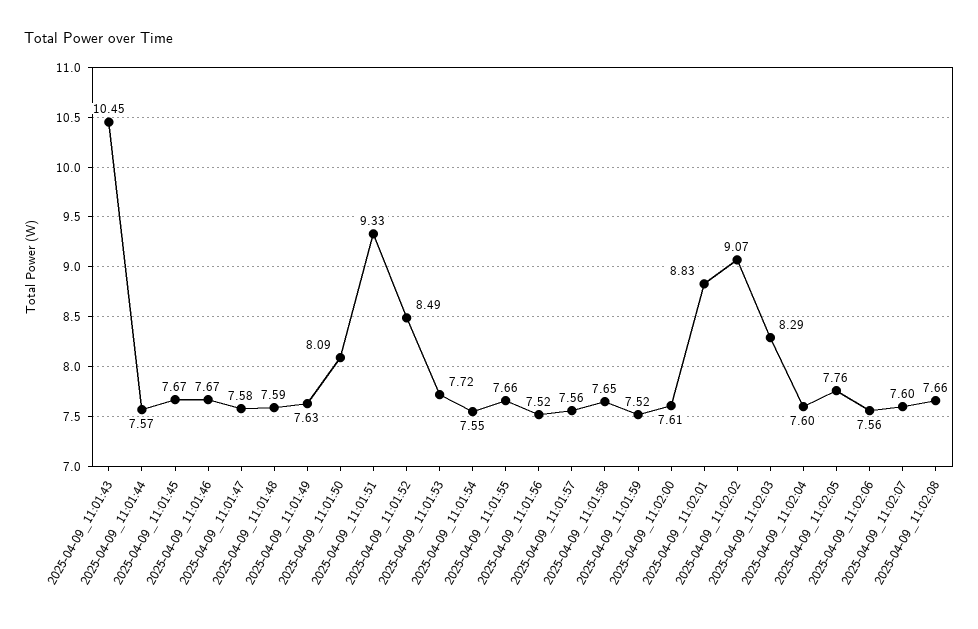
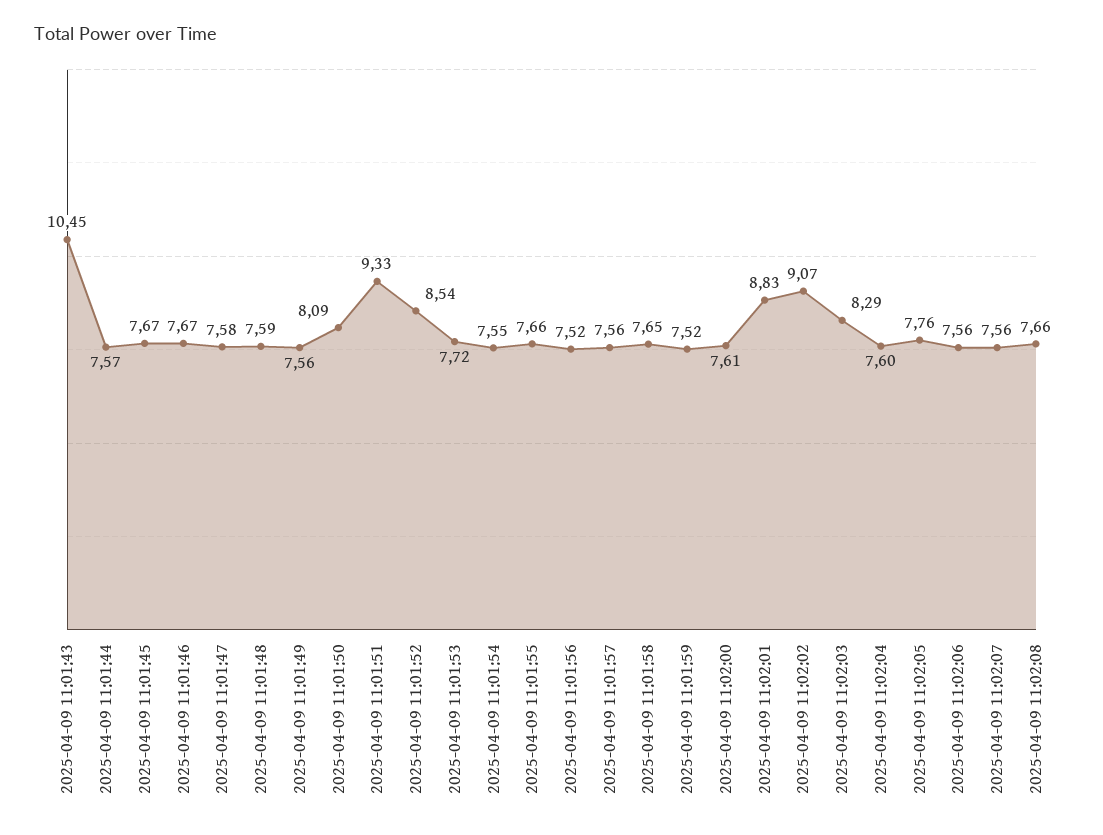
2025-04-09_11:01:49: 7.63 -> 7.56
2025-04-09_11:01:52: 8.49 -> 8.54
2025-04-09_11:02:07: 7.6 -> 7.56

